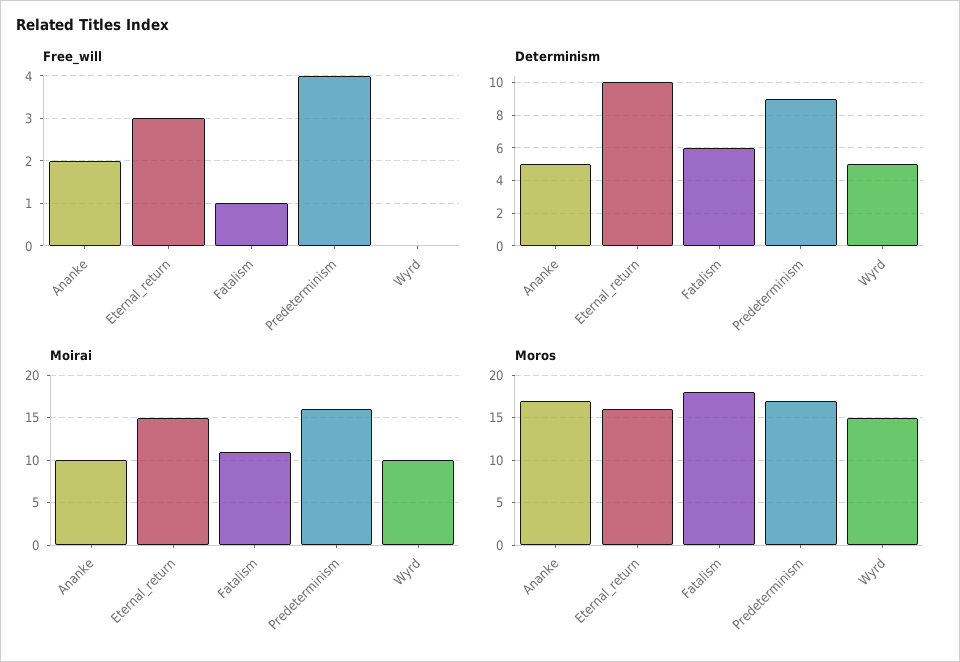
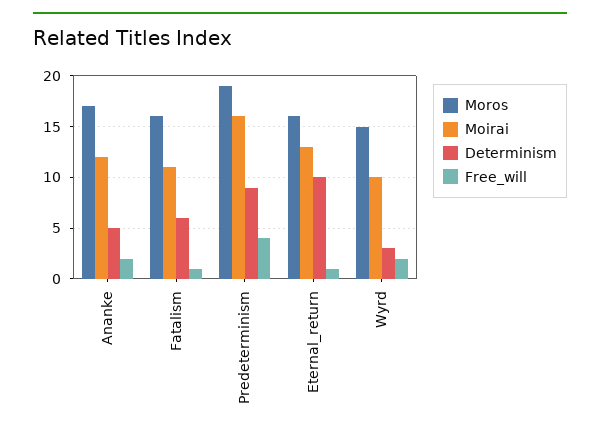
Free_will, Eternal_return: 3 -> 1
Free_will, Wyrd: 0 -> 2
Determinism, Wyrd: 5 -> 3
Moirai, Ananke: 10 -> 12
Moirai, Eternal_return: 15 -> 13
Moros, Fatalism: 18 -> 16
Moros, Predeterminism: 17 -> 19

